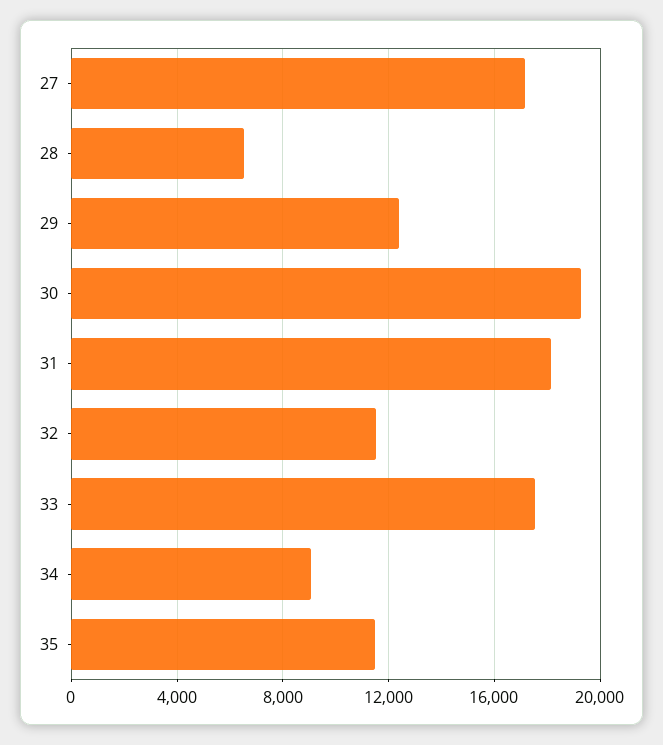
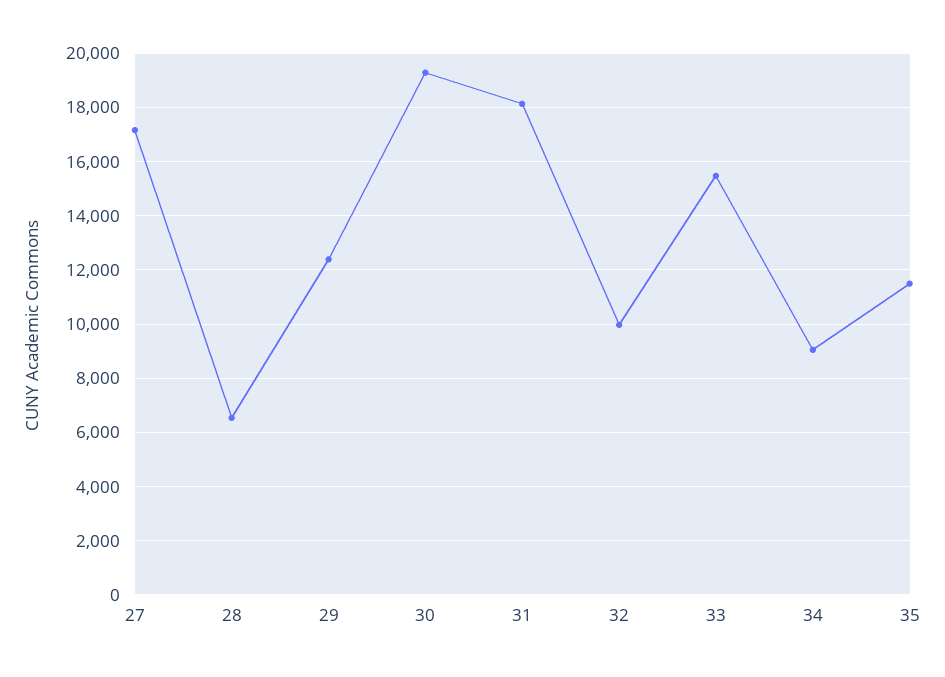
32: 11500 -> 10000
33: 17500 -> 15500

